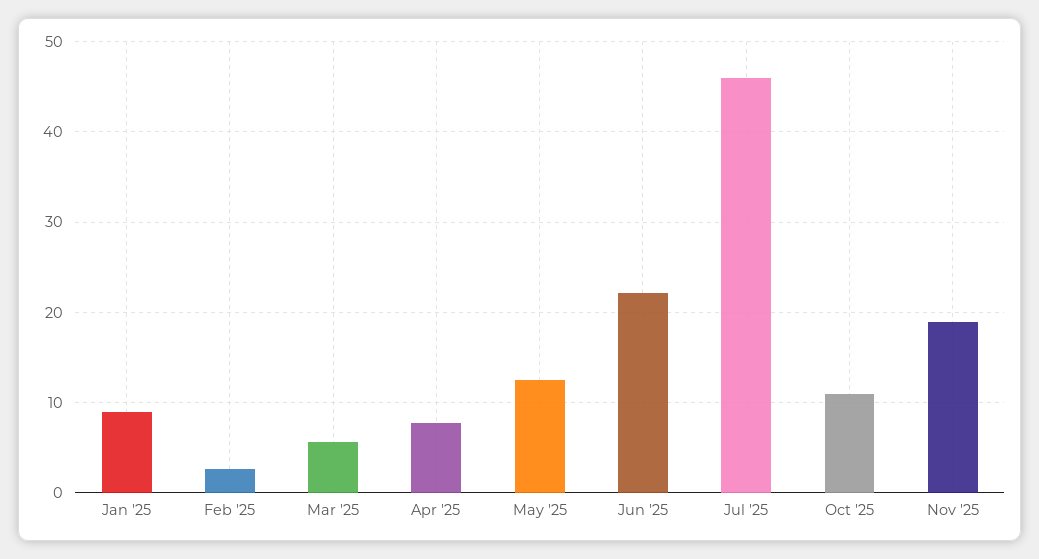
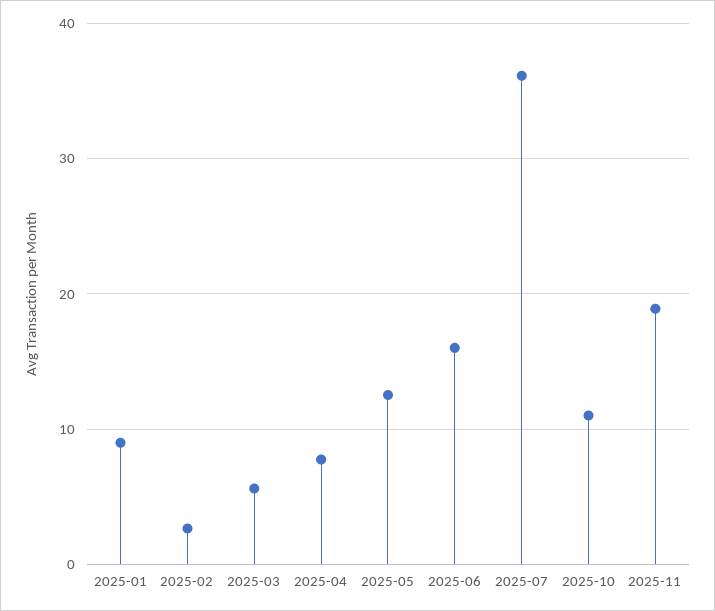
Jun '25: 22 -> 16
Jul '25: 46 -> 36

